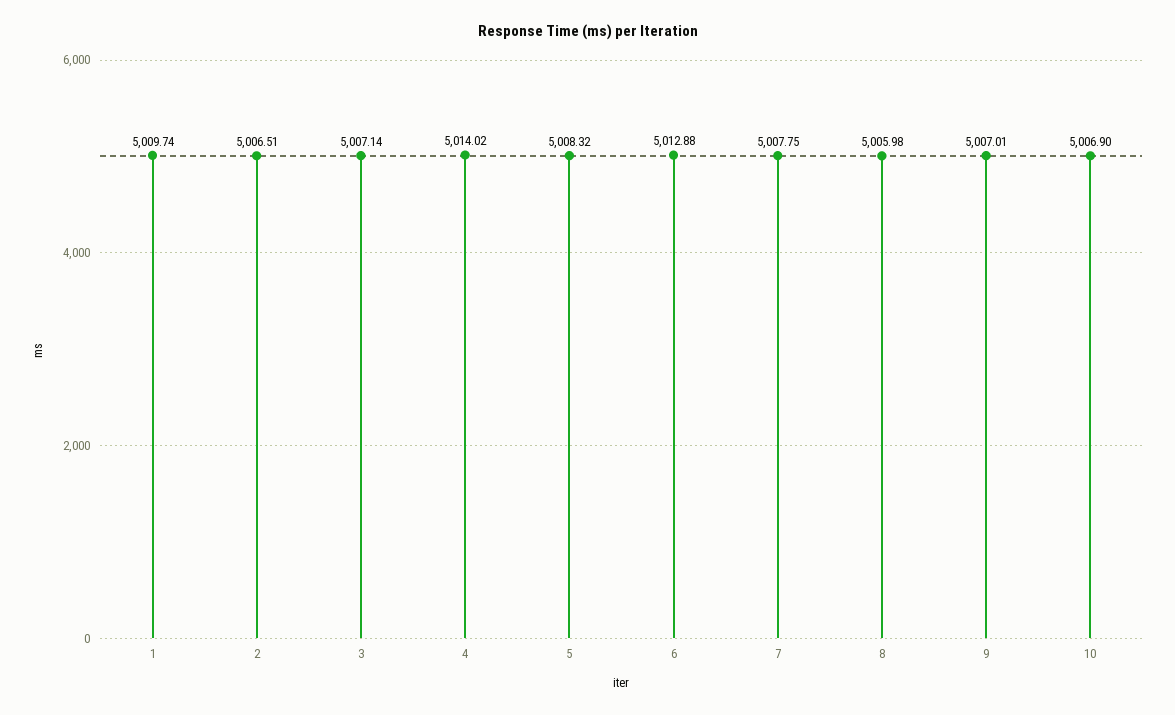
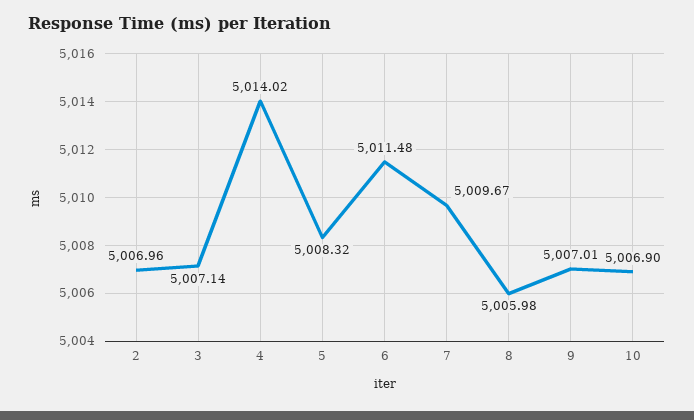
1: 5009.74 -> none
2: 5006.51 -> 5006.96
6: 5012.88 -> 5011.48
7: 5007.75 -> 5009.67

